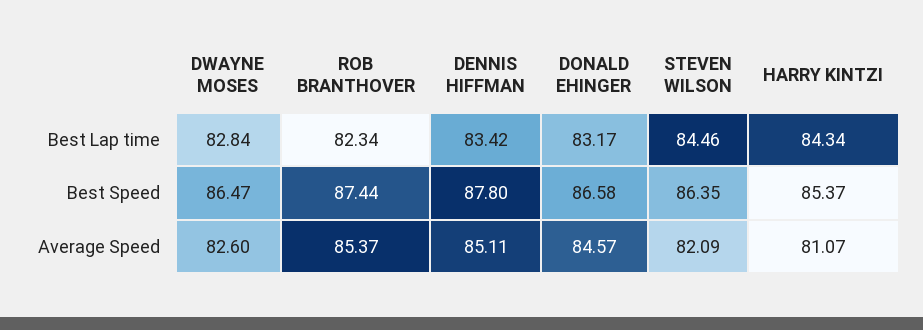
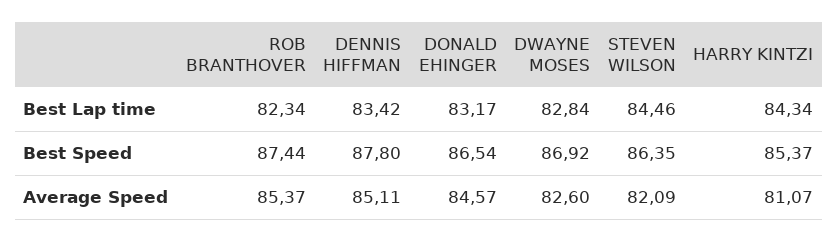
DWAYNE MOSES, Best Speed: 86.47 -> 86.92
DONALD EHINGER, Best Speed: 86.58 -> 86.54

